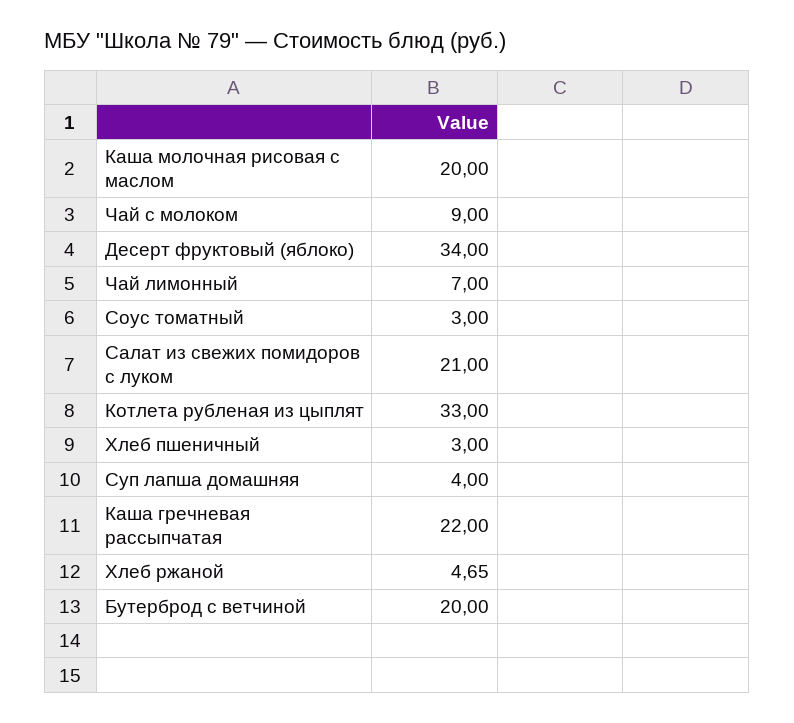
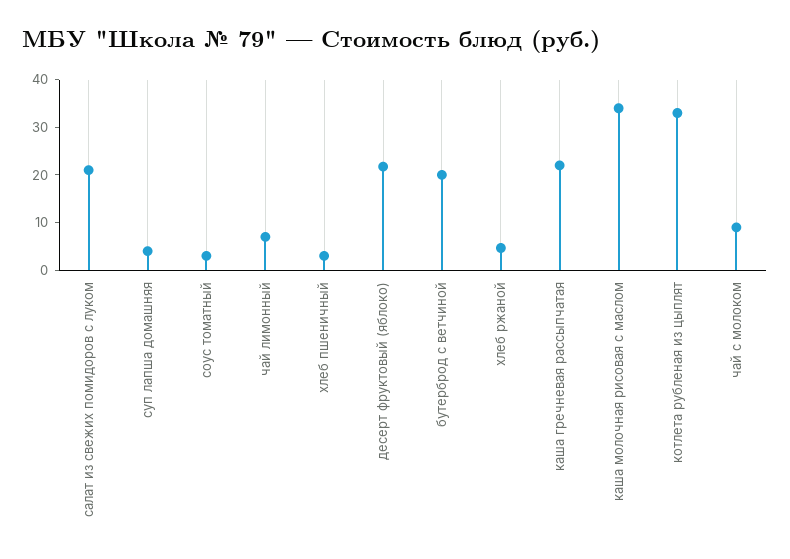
Каша молочная рисовая с маслом: 20 -> 34
Десерт фруктовый (яблоко): 34 -> 22

